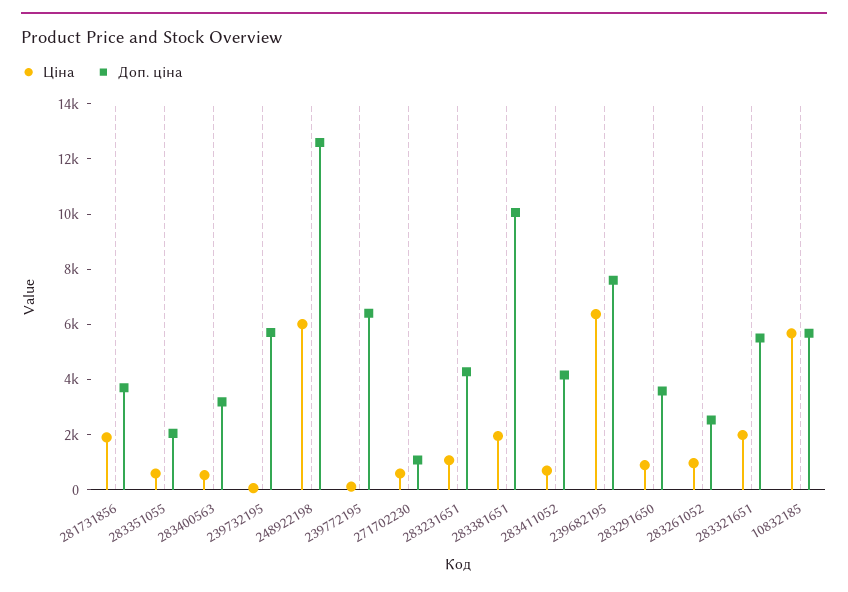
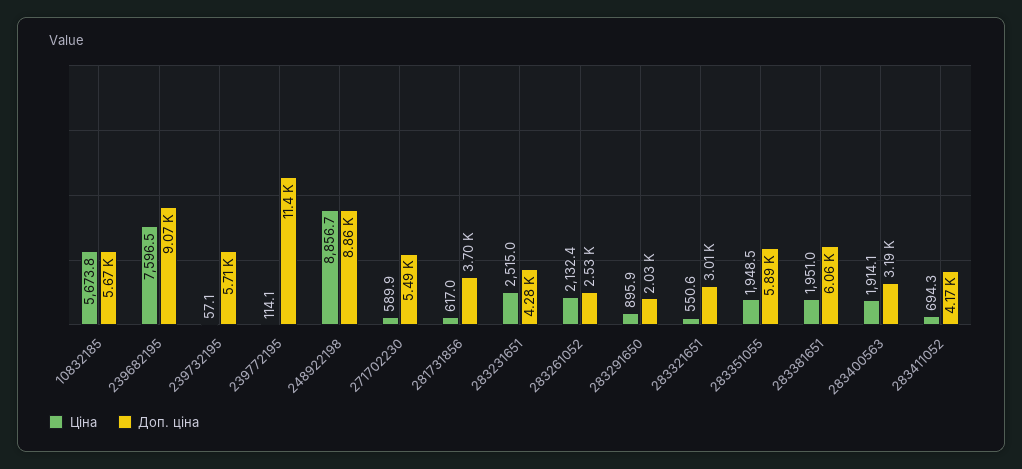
Ціна, 281731856: 2000 -> 617
Ціна, 283351055: 500 -> 1948.5
Доп. ціна, 283351055: 2000 -> 5890
Ціна, 283400563: 500 -> 1914.1
Ціна, 248922198: 6000 -> 8856.7
Доп. ціна, 248922198: 12500 -> 8860
Доп. ціна, 239772195: 6500 -> 11400
Доп. ціна, 271702230: 1000 -> 5490
Ціна, 283231651: 1000 -> 2515
Доп. ціна, 283381651: 10000 -> 6060
Ціна, 239682195: 6500 -> 7596.5
Доп. ціна, 239682195: 7500 -> 9070
Доп. ціна, 283291650: 3500 -> 2030
Ціна, 283261052: 1000 -> 2132.4
Ціна, 283321651: 2000 -> 550.6
Доп. ціна, 283321651: 5500 -> 3010

